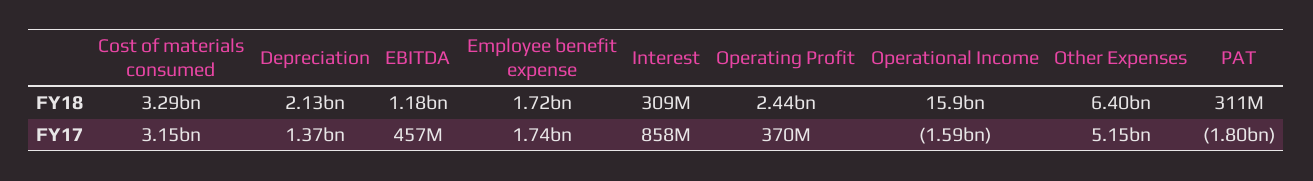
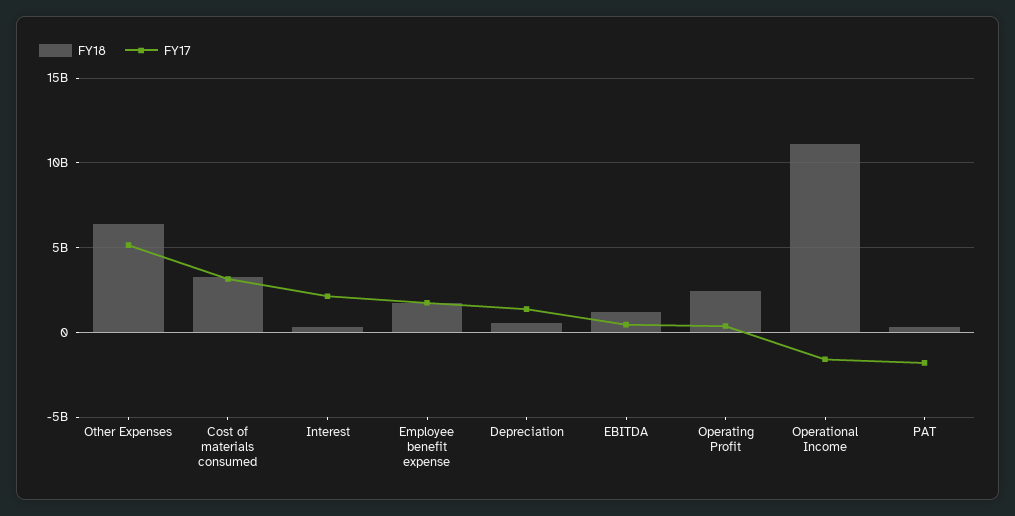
FY18, Depreciation: 2130000000 -> 500000000
FY18, Operational Income: 15900000000 -> 11000000000
FY17, Interest: 858000000 -> 2000000000

